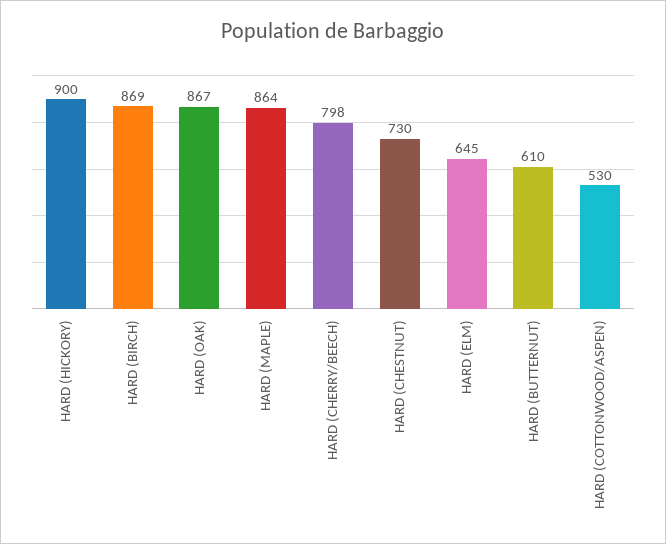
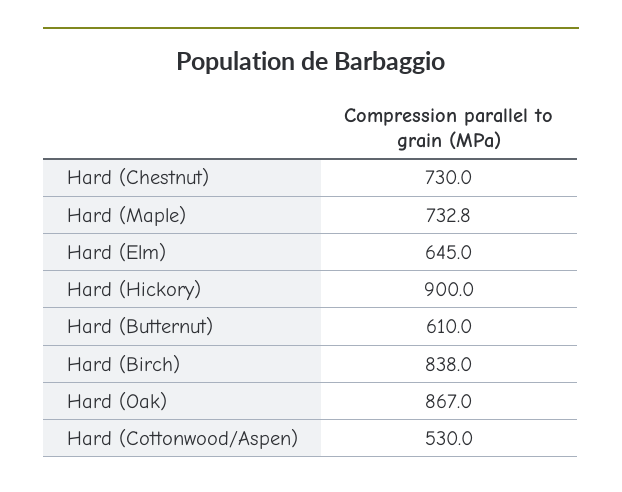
HARD (BIRCH): 869 -> 838
HARD (MAPLE): 864 -> 732.8
HARD (CHERRY/BEECH): 798 -> none

